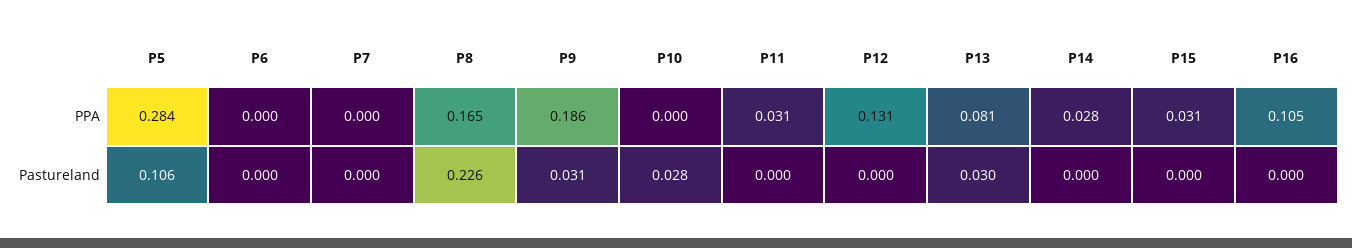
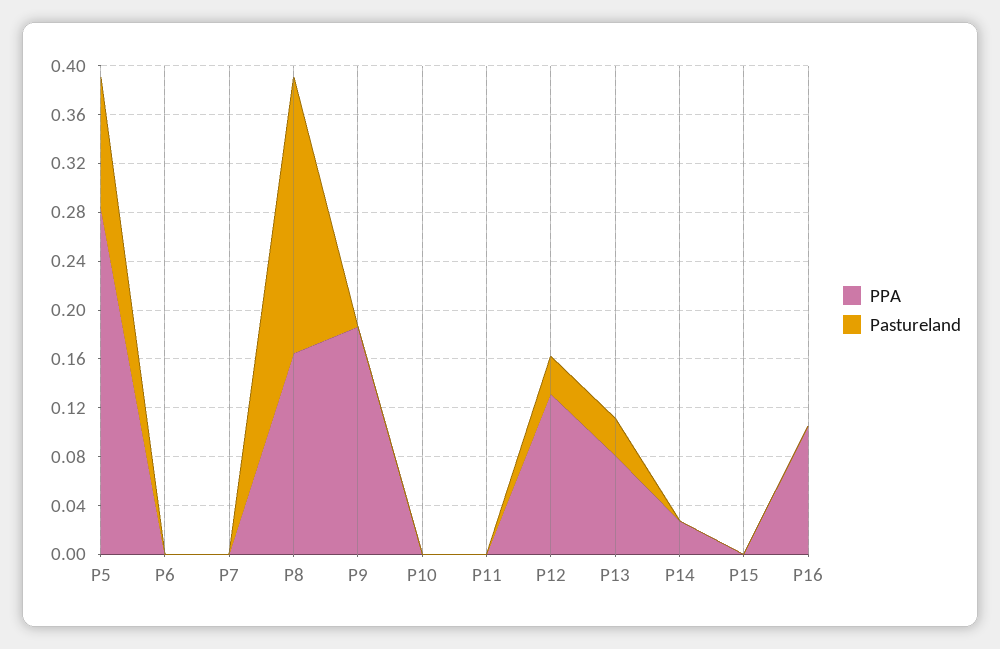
PPA, P11: 0.031 -> 0
PPA, P15: 0.031 -> 0
Pastureland, P9: 0.031 -> 0
Pastureland, P10: 0.028 -> 0
Pastureland, P12: 0 -> 0.03

